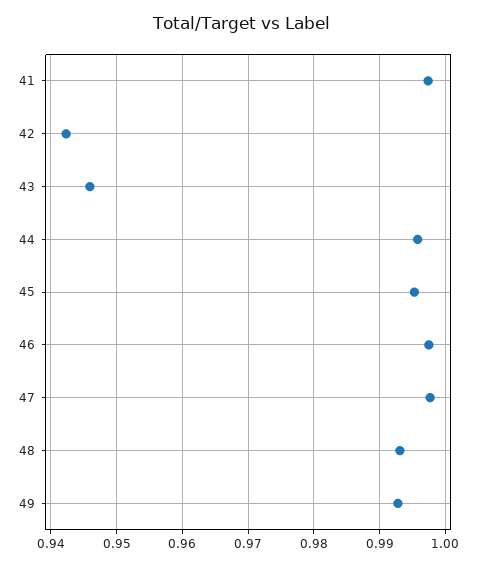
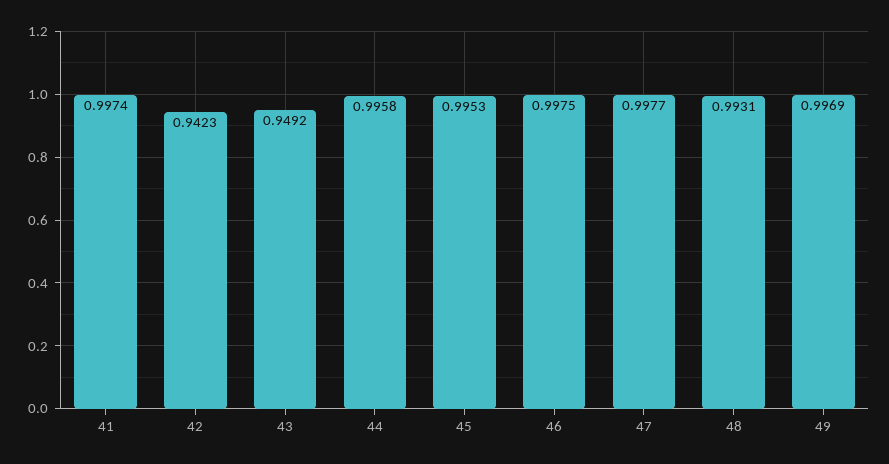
43: 0.946 -> 0.9492
49: 0.993 -> 0.9969

